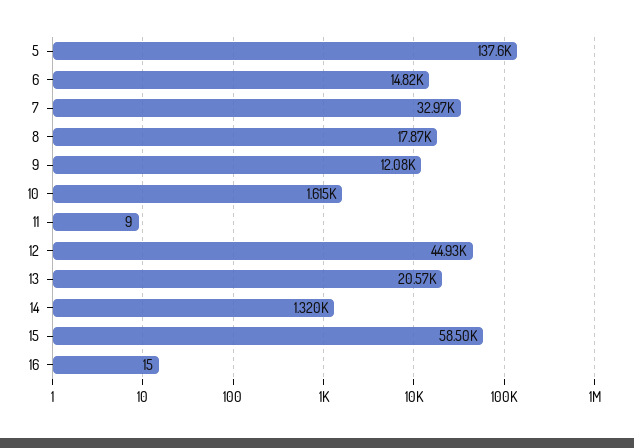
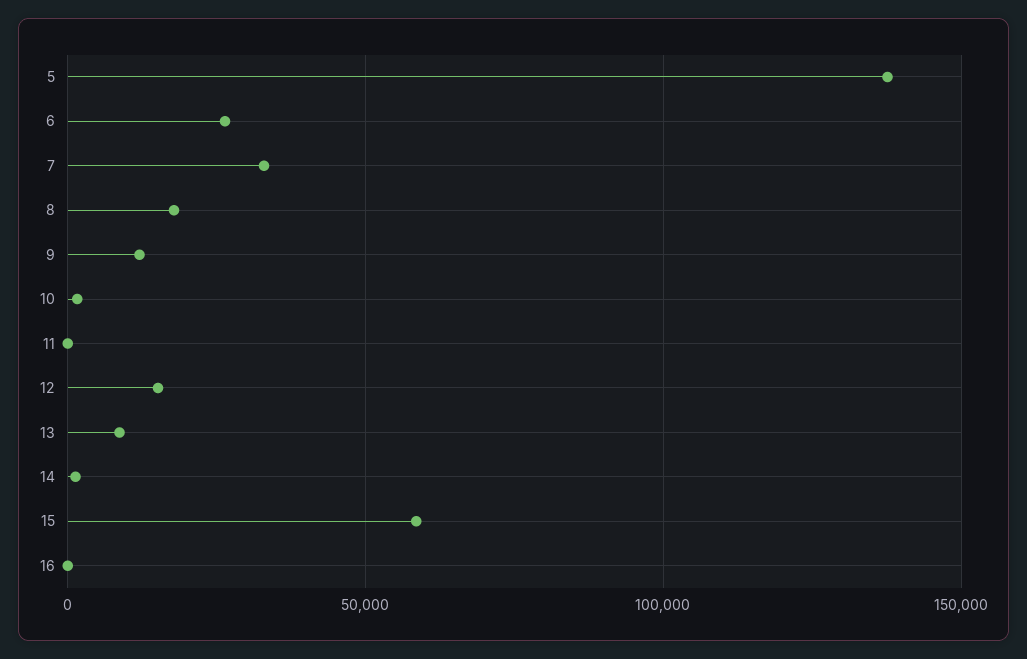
6: 14820 -> 25000
12: 44930 -> 15000
13: 20570 -> 10000

